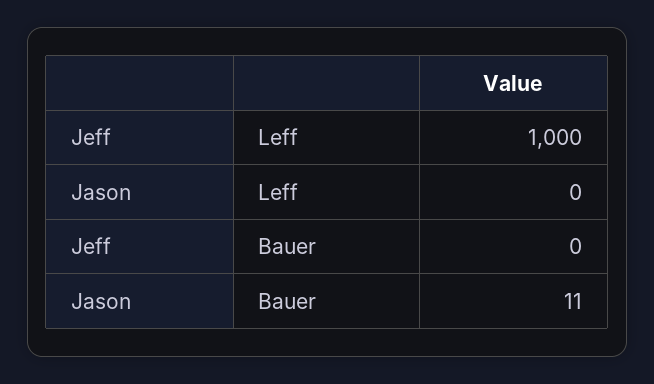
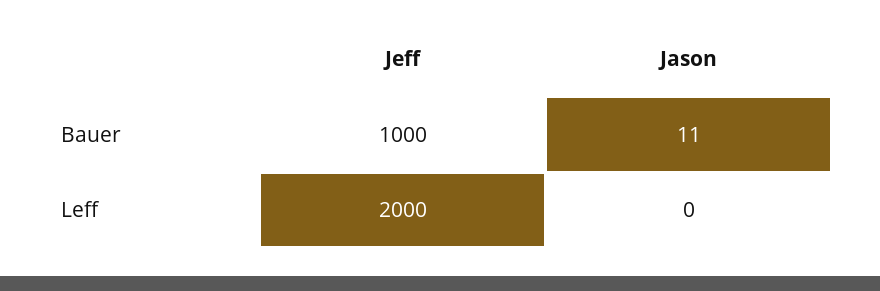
Jeff, Leff: 1000 -> 2000
Jeff, Bauer: 0 -> 1000

